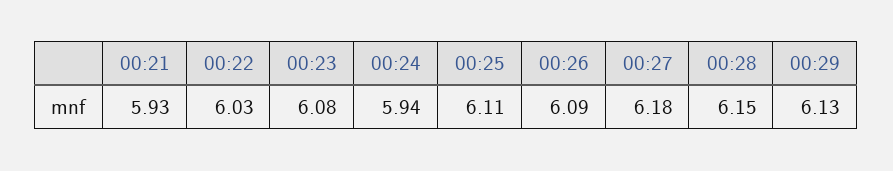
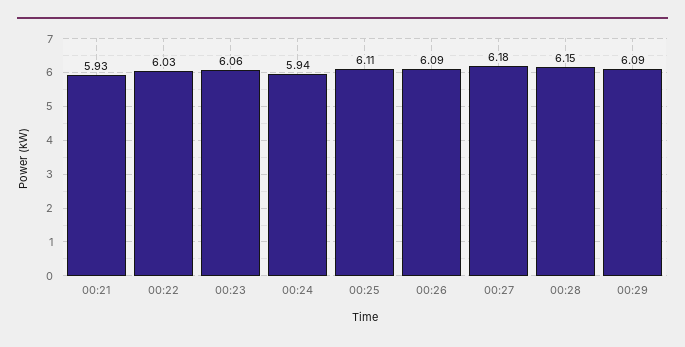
00:23: 6.08 -> 6.06
00:29: 6.13 -> 6.09

